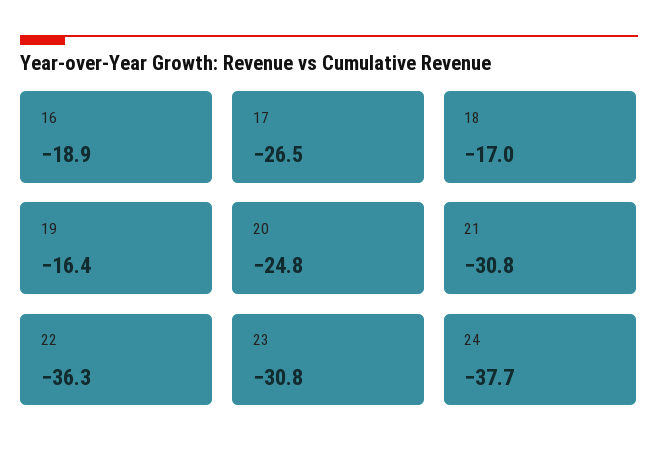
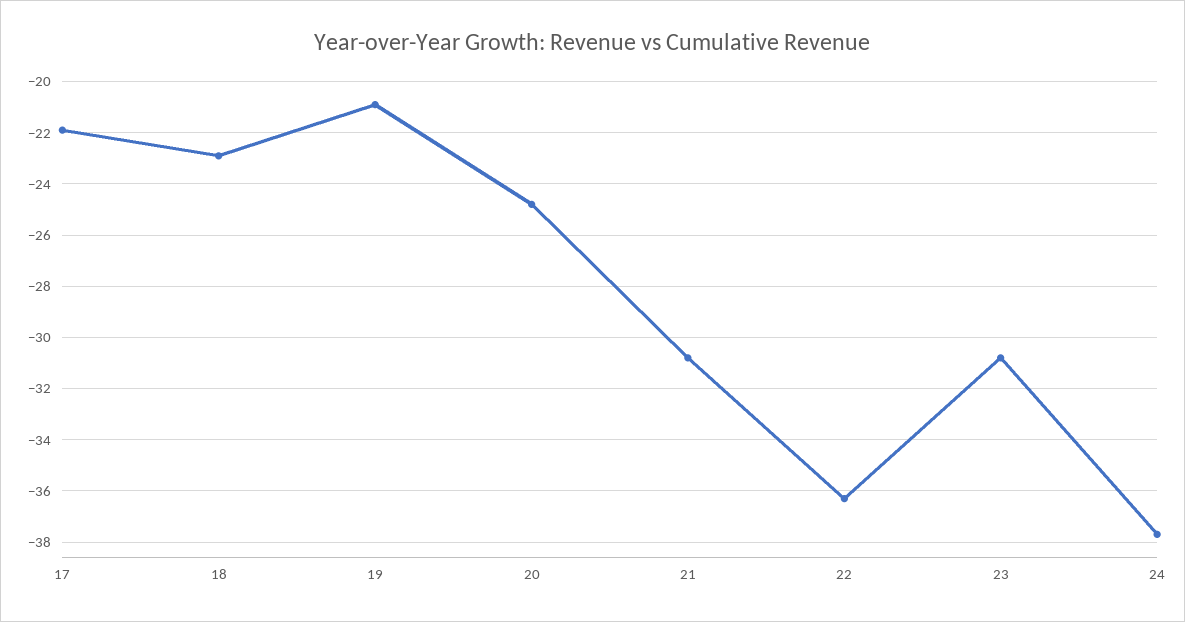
16: -18.9 -> none
17: -26.5 -> -22
18: -17 -> -23
19: -16.4 -> -21

